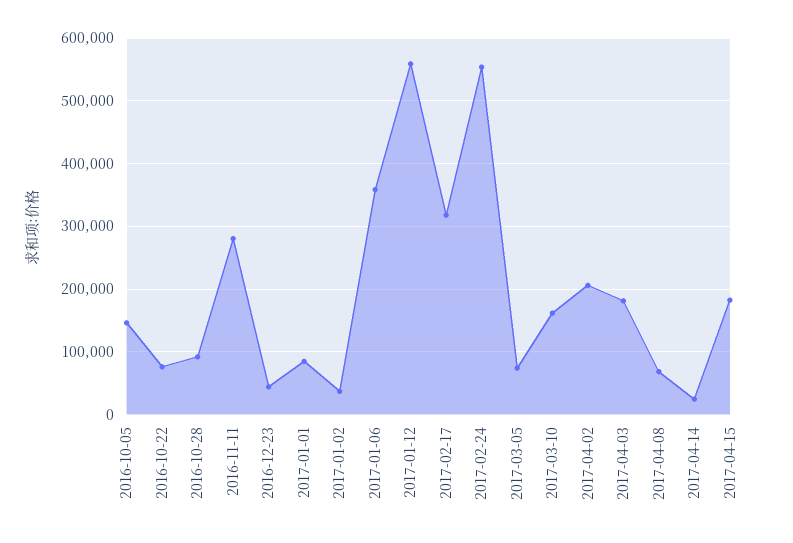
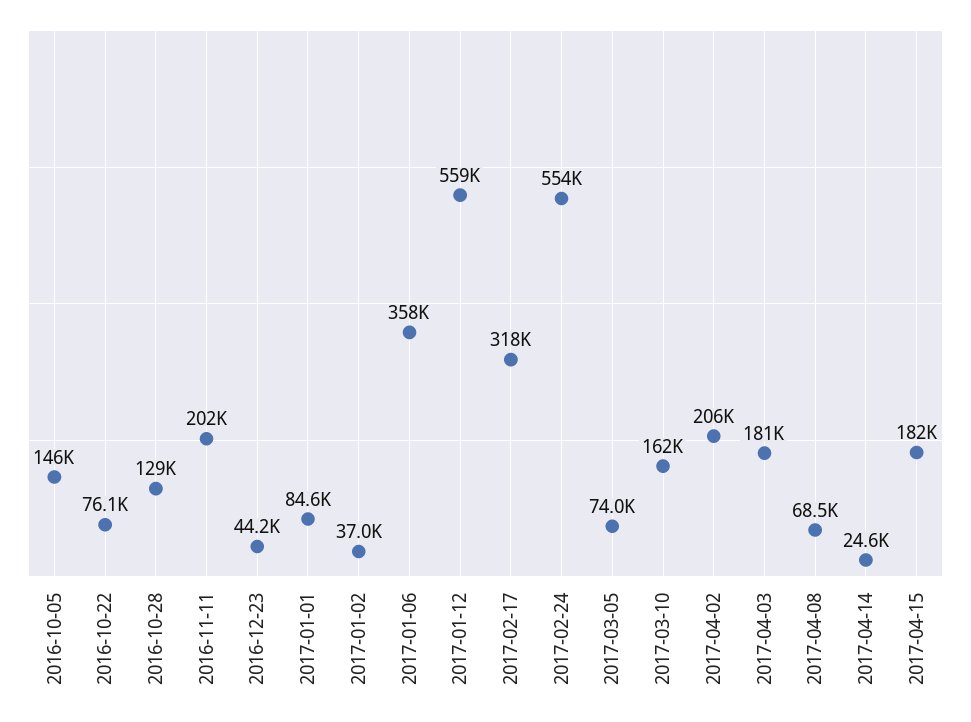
2016-10-28: 90000 -> 129000
2016-11-11: 280000 -> 202000

